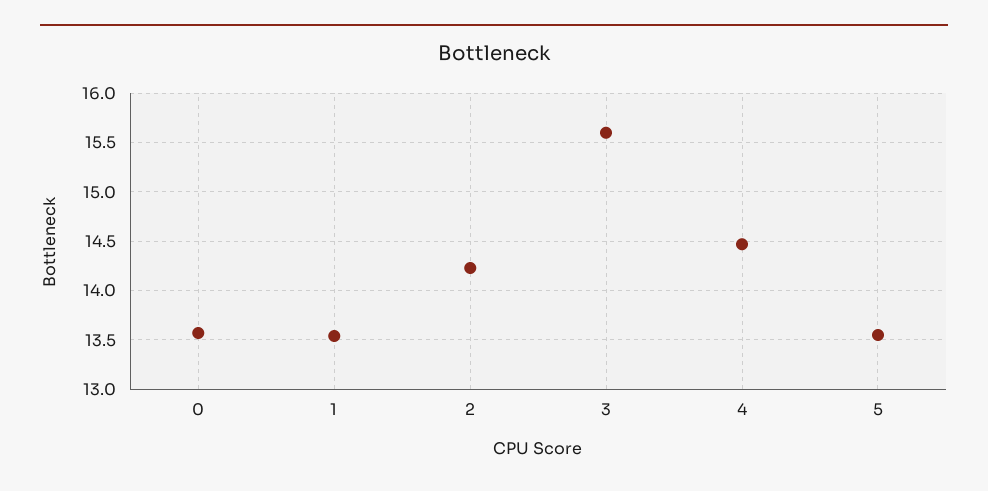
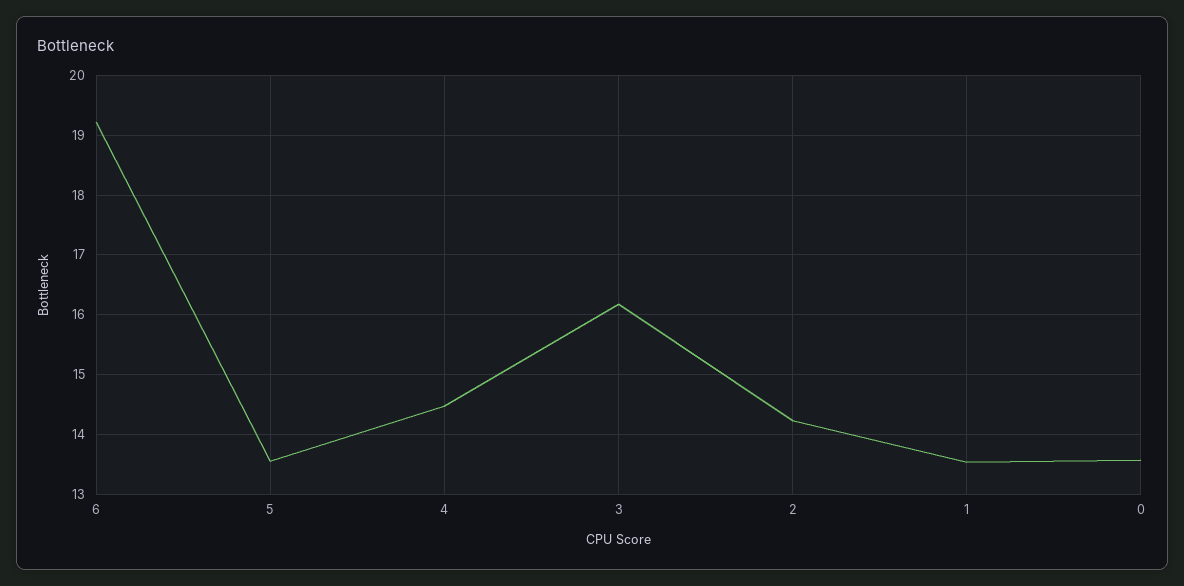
3: 15.6 -> 16.2
6: none -> 19.2

